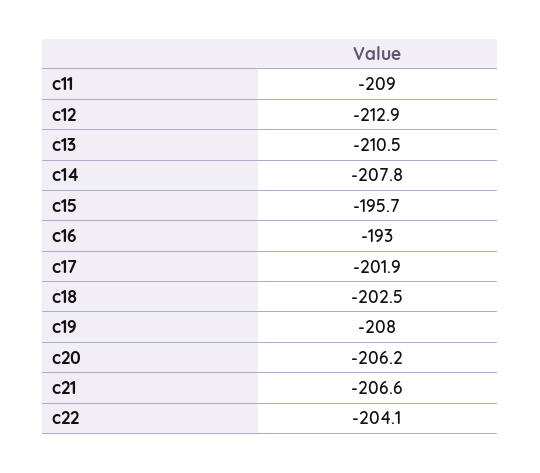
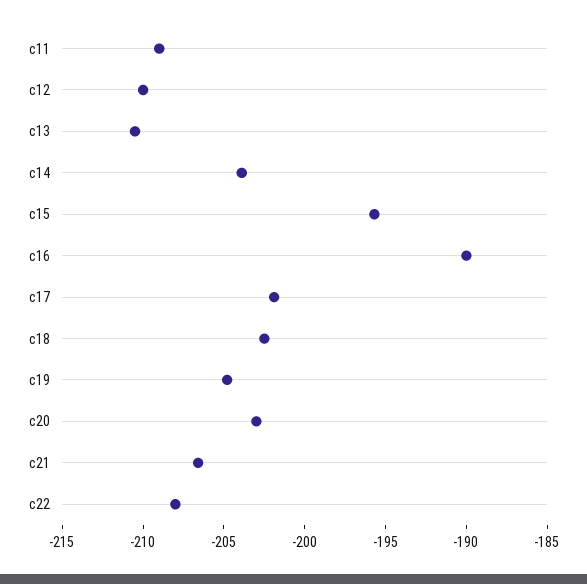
c12: -212.9 -> -210
c14: -207.8 -> -204
c16: -193 -> -190
c19: -208 -> -205
c20: -206.2 -> -203
c22: -204.1 -> -208

